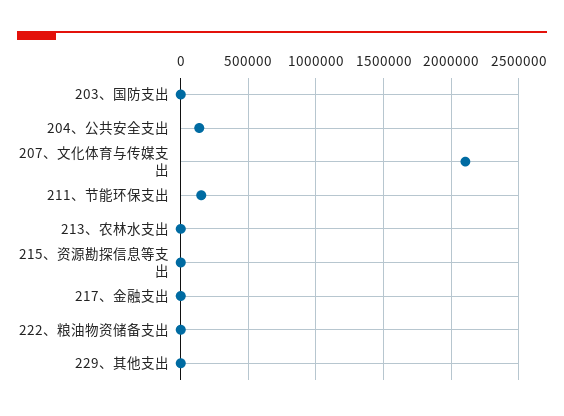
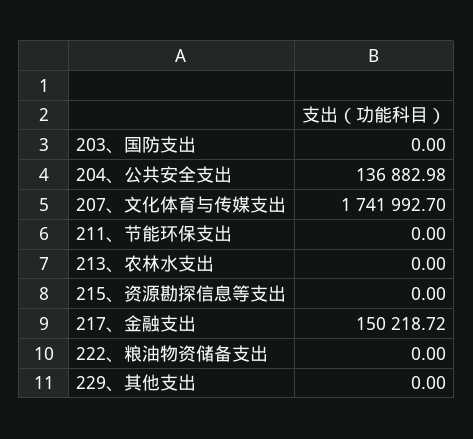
207、文化体育与传媒支出: 2100000 -> 1741992.7
211、节能环保支出: 150000 -> 0
217、金融支出: 0 -> 150218.72

